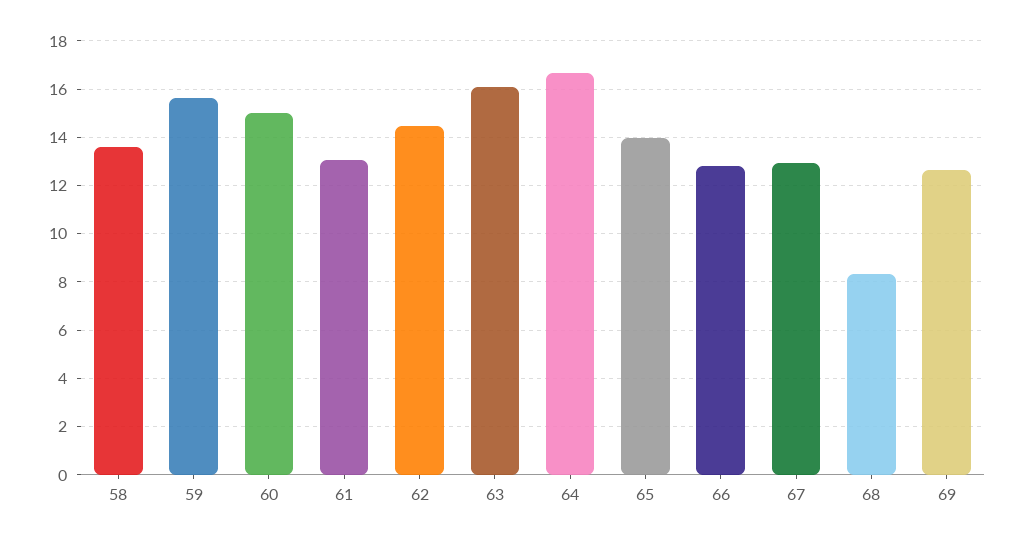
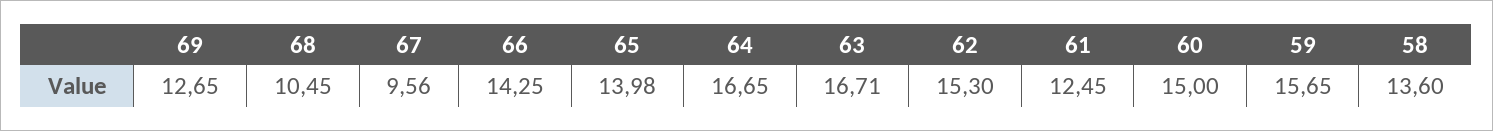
61: 13 -> 12.45
62: 14.5 -> 15.3
63: 16 -> 16.71
66: 12.75 -> 14.25
67: 13 -> 9.56
68: 8.25 -> 10.45

